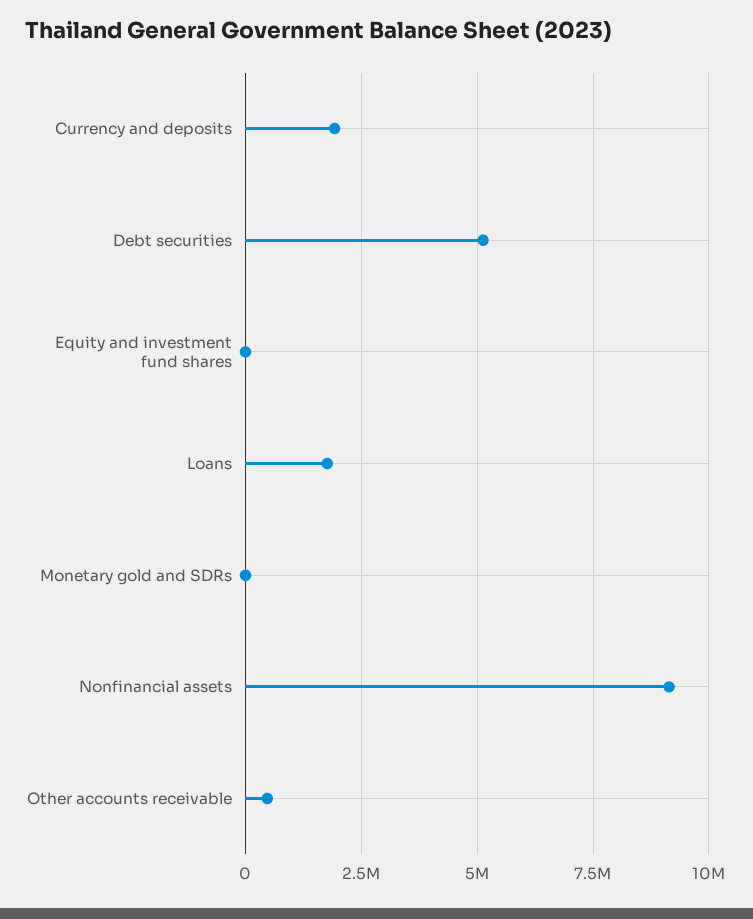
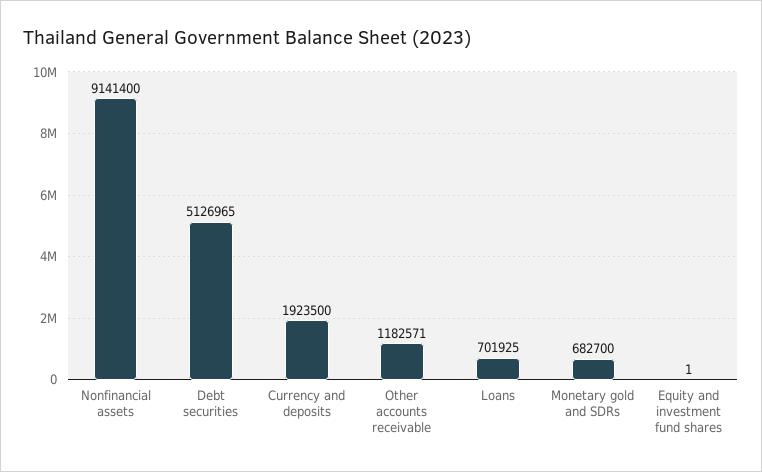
Loans: 1750000 -> 701925
Monetary gold and SDRs: 0 -> 682700
Other accounts receivable: 500000 -> 1182571

